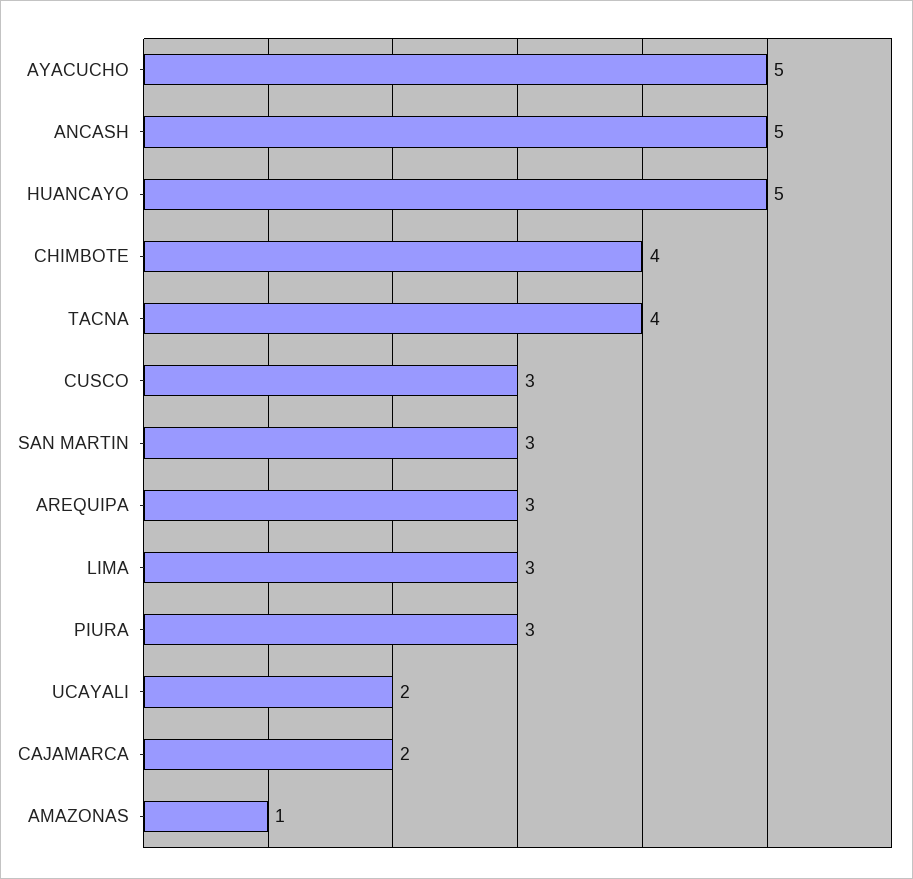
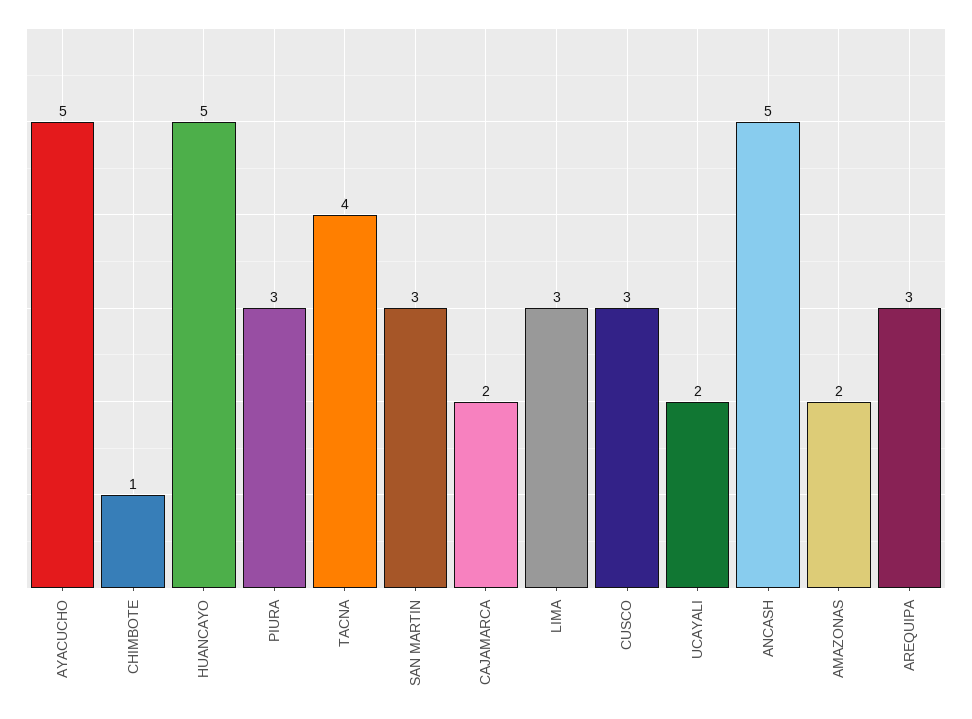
CHIMBOTE: 4 -> 1
AMAZONAS: 1 -> 2

